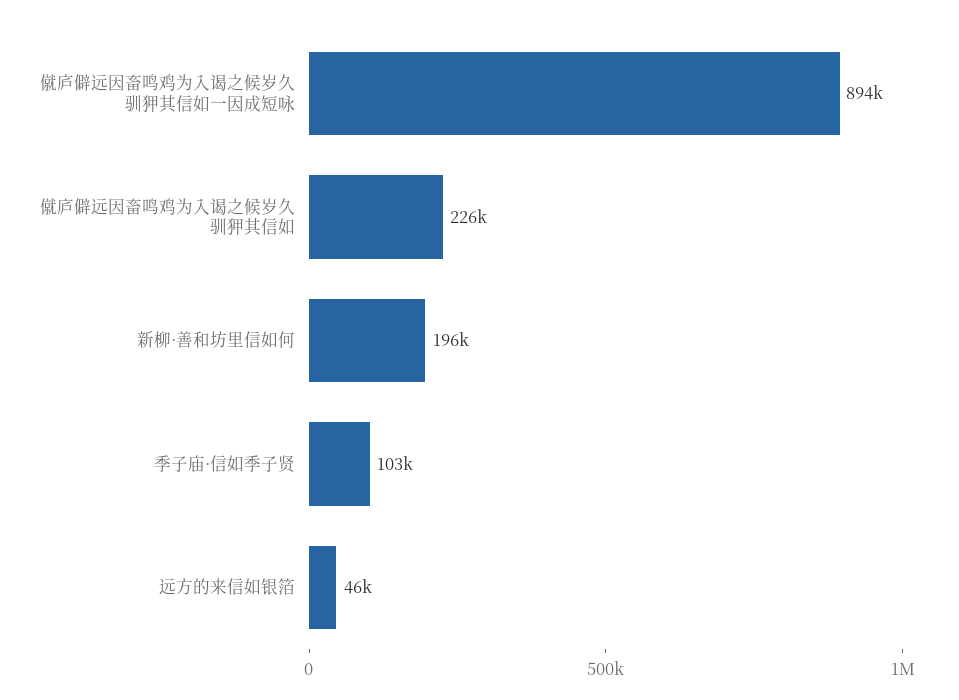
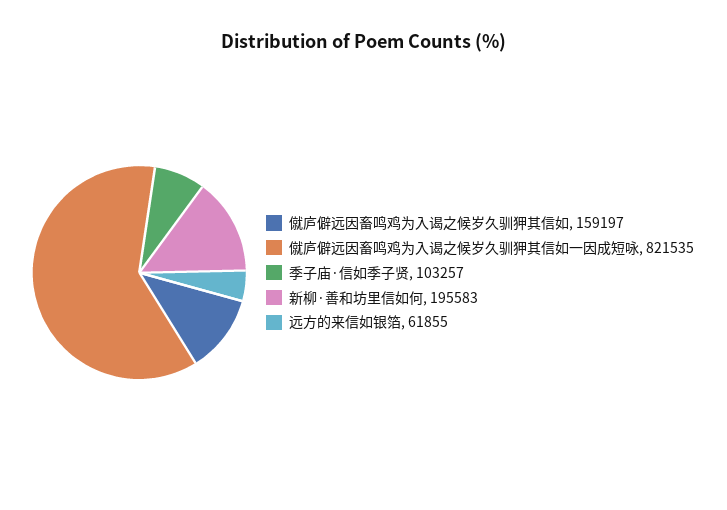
僦庐僻远因畜鸣鸡为入谒之候岁久驯狎其信如一因成短咏: 894000 -> 821535
僦庐僻远因畜鸣鸡为入谒之候岁久驯狎其信如: 226000 -> 159197
远方的来信如银箔: 46000 -> 61855

